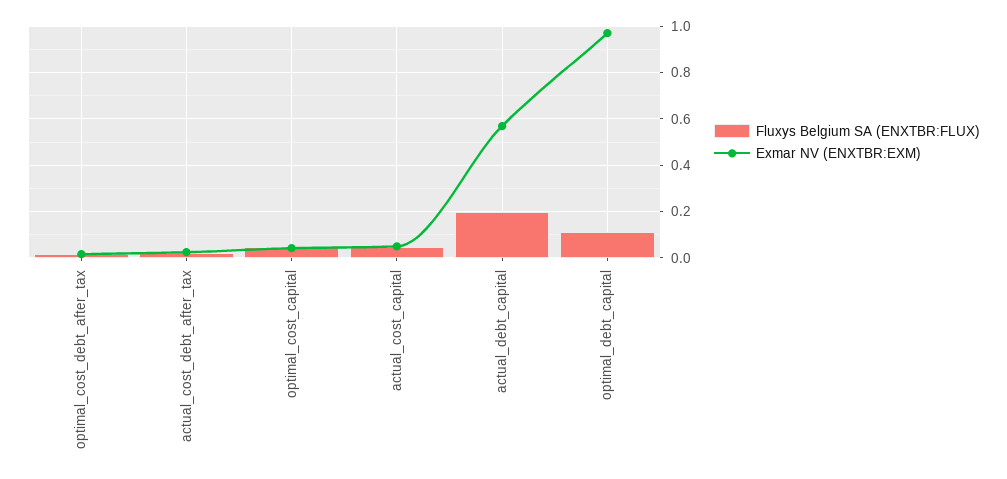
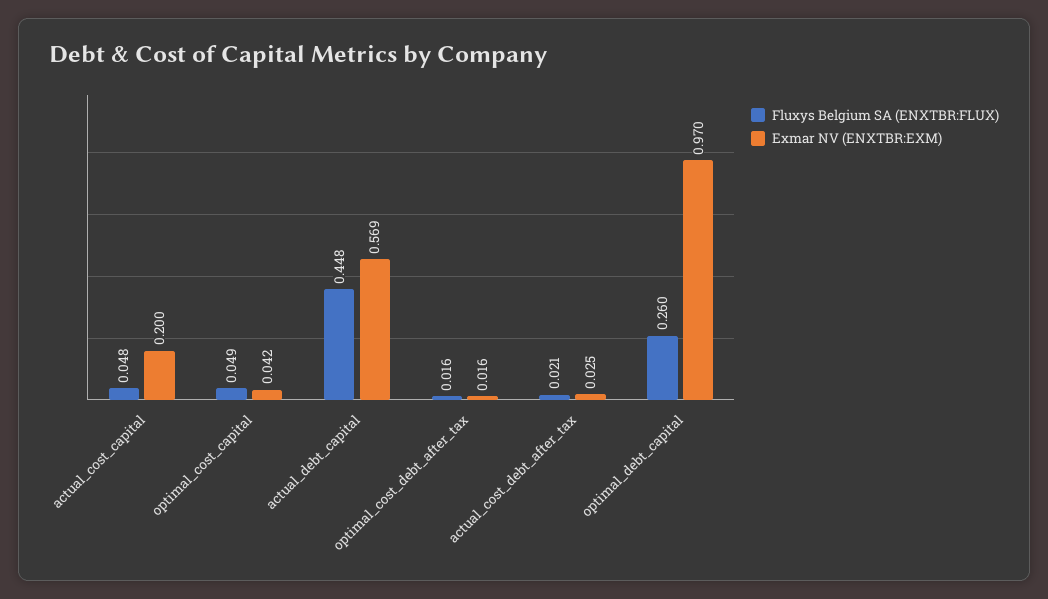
Exmar NV (ENXTBR:EXM), actual_cost_capital: 0.05 -> 0.2
Fluxys Belgium SA (ENXTBR:FLUX), actual_debt_capital: 0.2 -> 0.448
Fluxys Belgium SA (ENXTBR:FLUX), optimal_debt_capital: 0.1 -> 0.26

